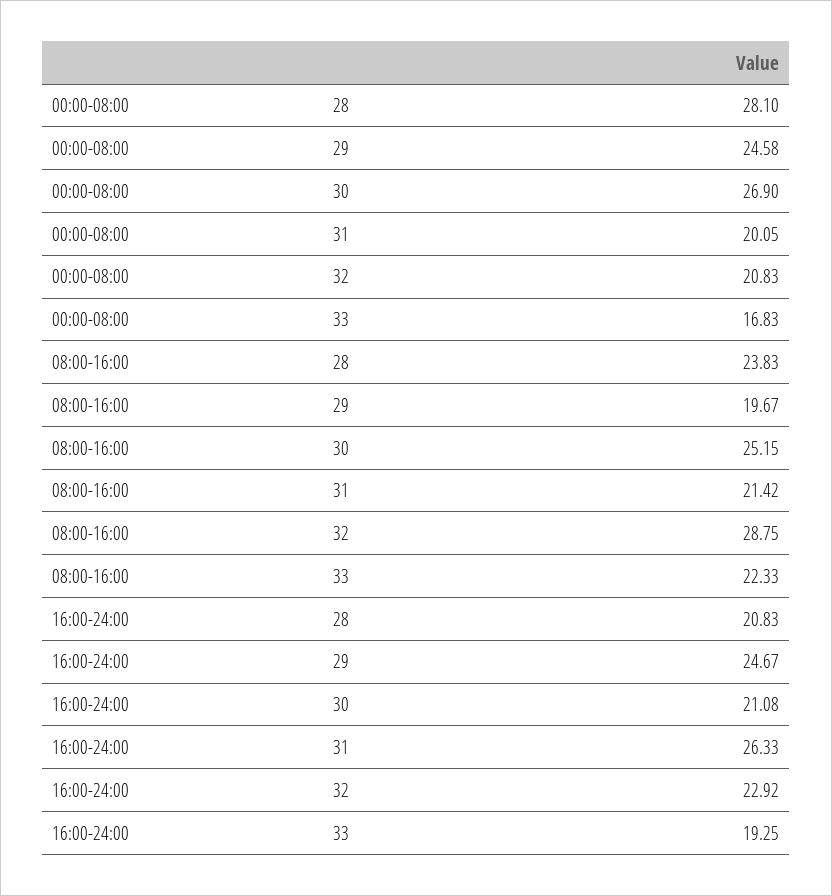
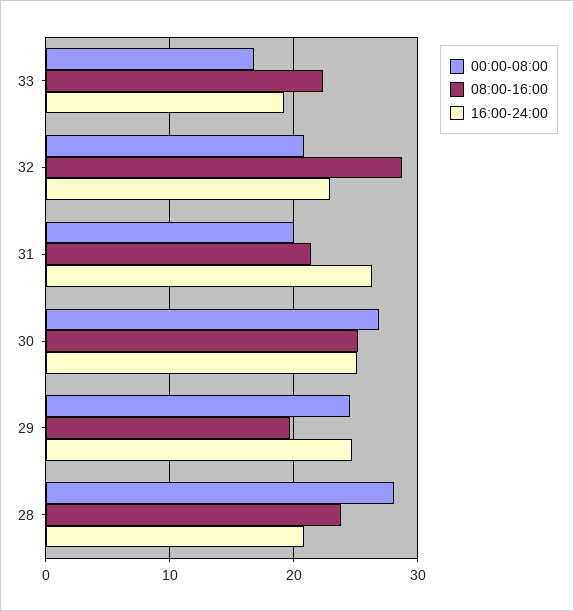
16:00-24:00, 30: 21.08 -> 25

